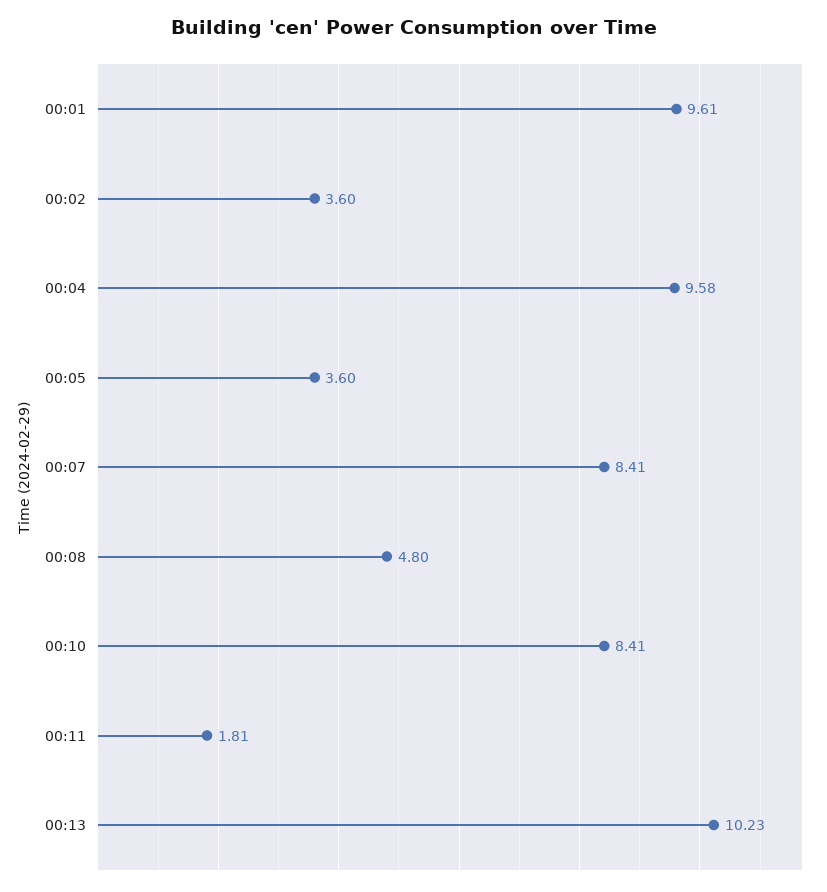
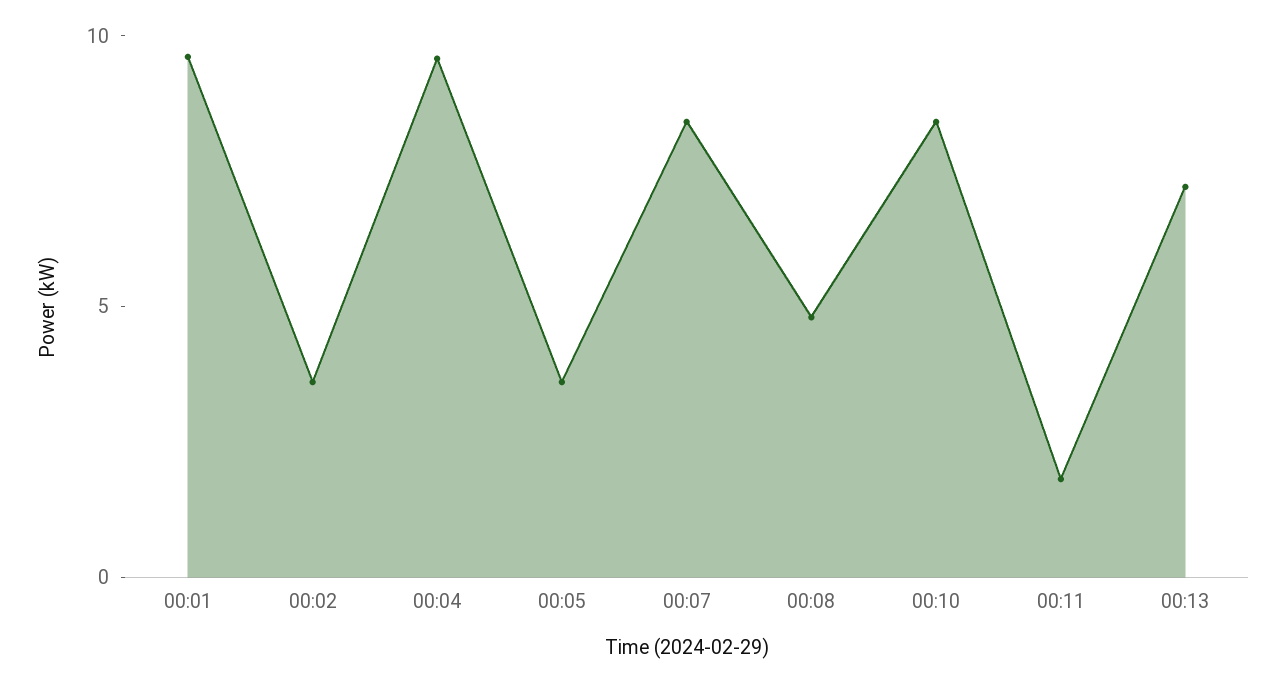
00:13: 10.23 -> 7

